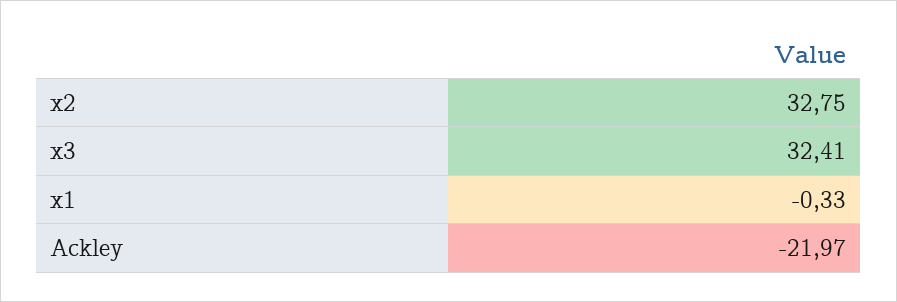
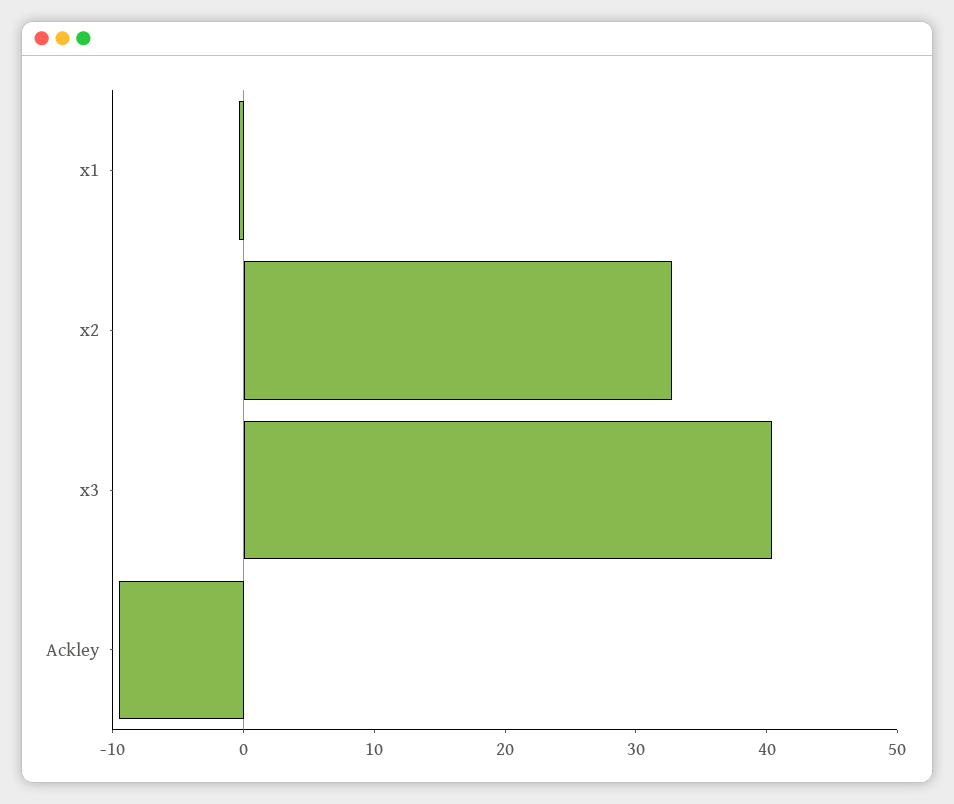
x3: 32.41 -> 40
Ackley: -21.97 -> -10

